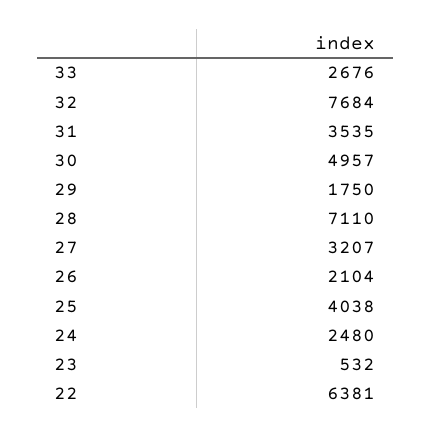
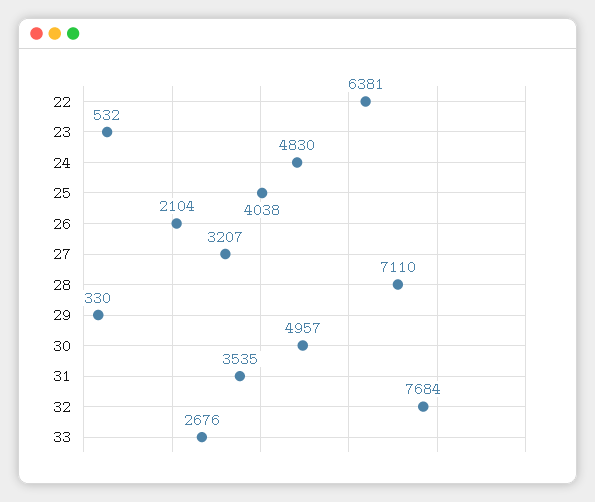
29: 1750 -> 330
24: 2480 -> 4830

